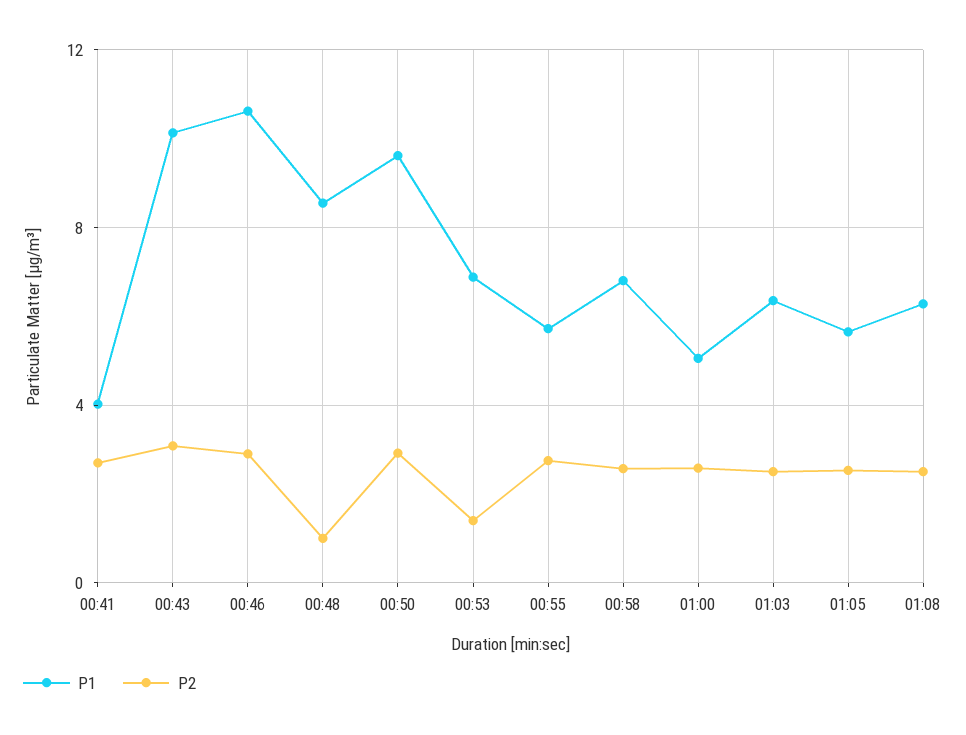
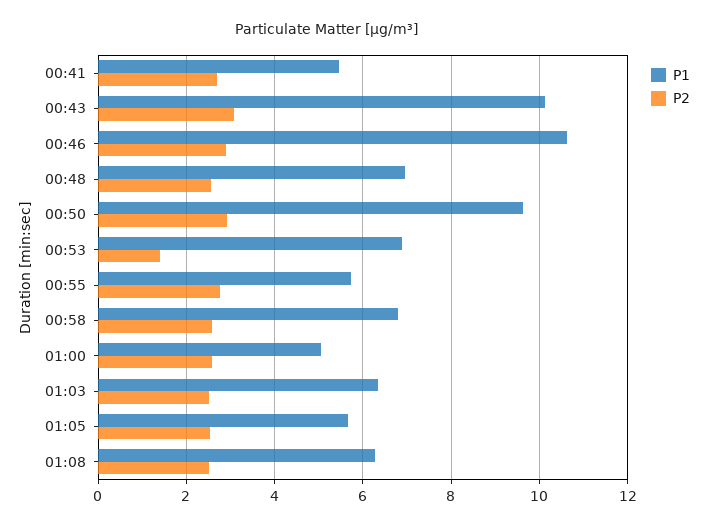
P1, 00:41: 4 -> 5.4
P1, 00:48: 8.5 -> 7
P2, 00:48: 1 -> 2.6

